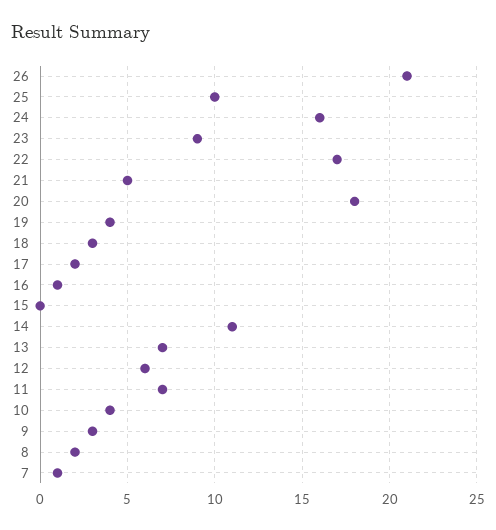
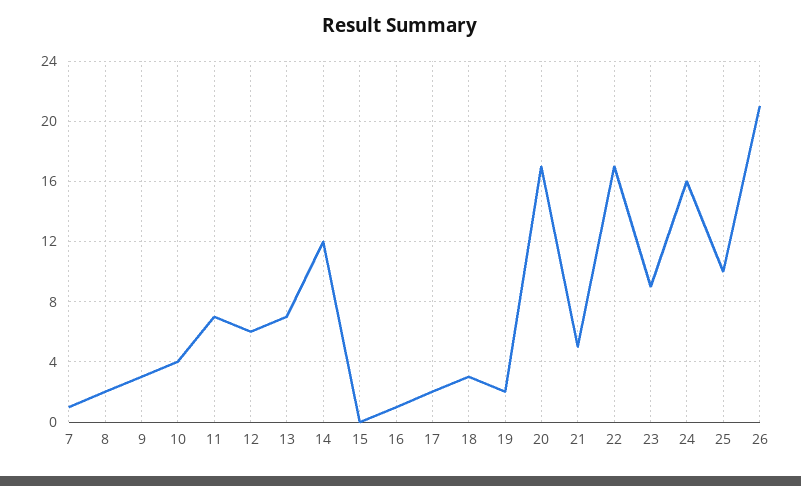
20: 18 -> 17
19: 4 -> 2
14: 11 -> 12

